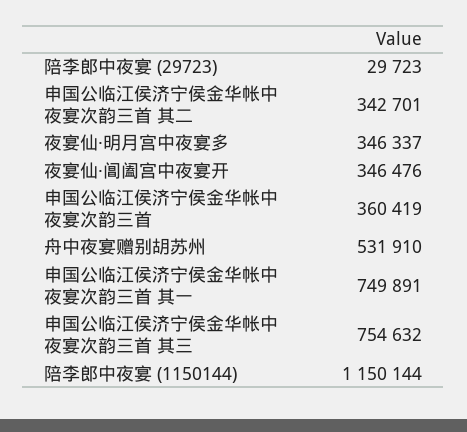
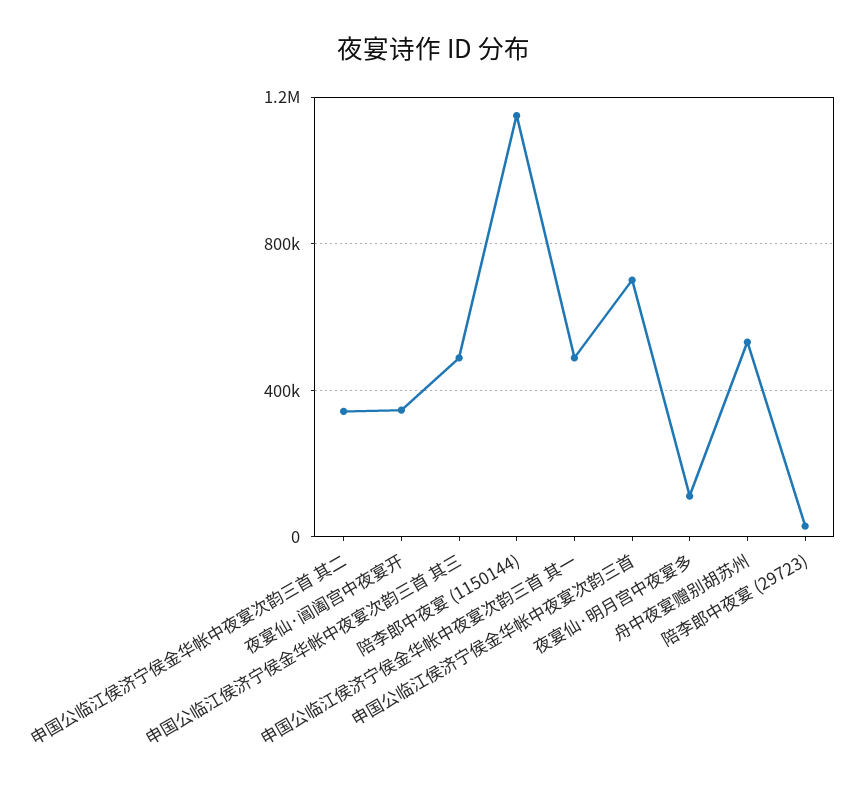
夜宴仙·明月宫中夜宴多: 346337 -> 100000
申国公临江侯济宁侯金华帐中夜宴次韵三首: 360419 -> 700000
申国公临江侯济宁侯金华帐中夜宴次韵三首 其一: 749891 -> 500000
申国公临江侯济宁侯金华帐中夜宴次韵三首 其三: 754632 -> 500000

